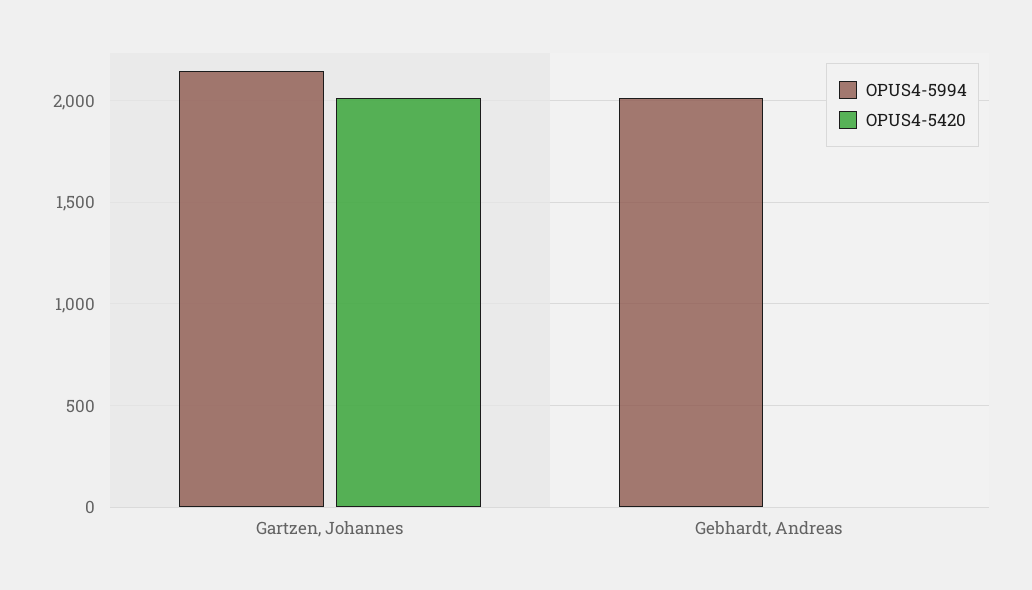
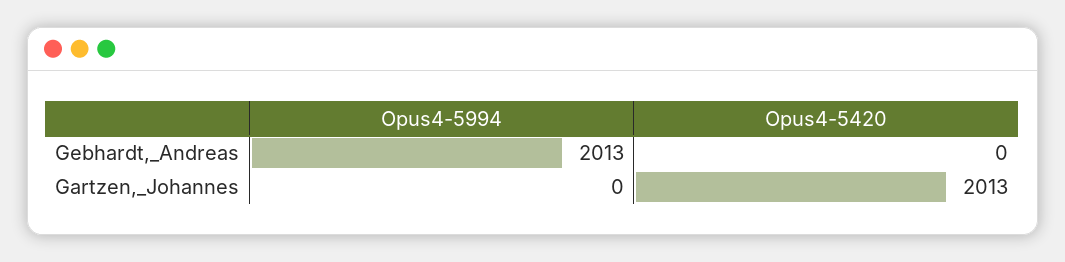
OPUS4-5994, Gartzen, Johannes: 2150 -> 0

